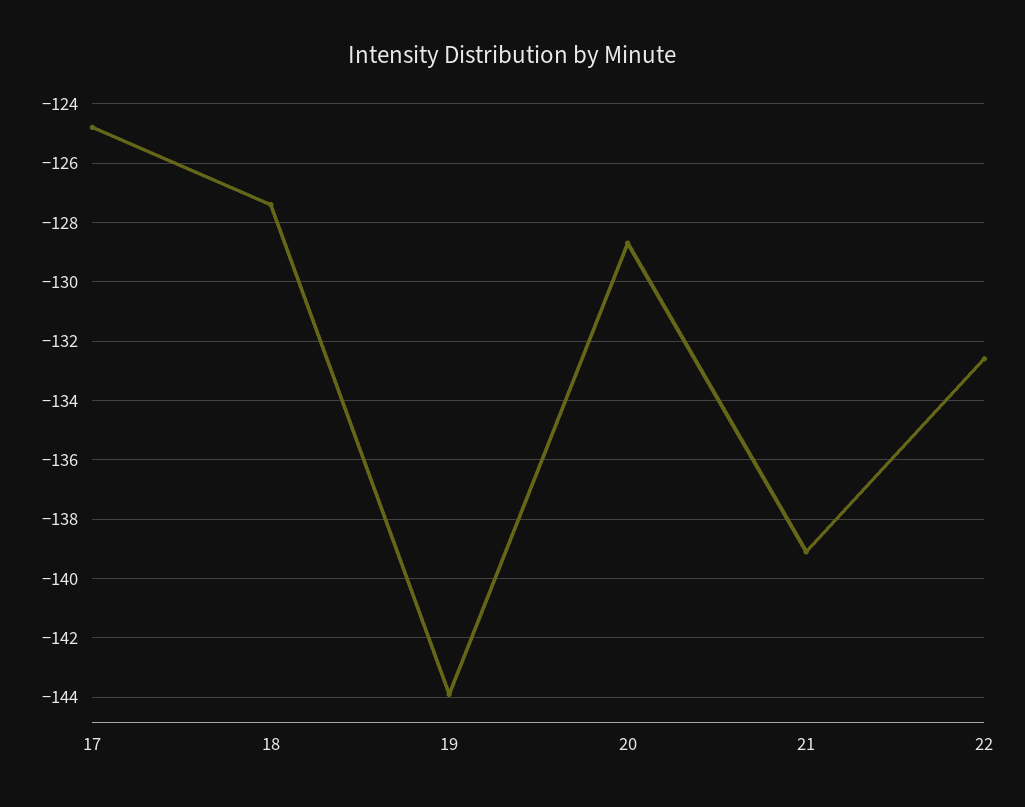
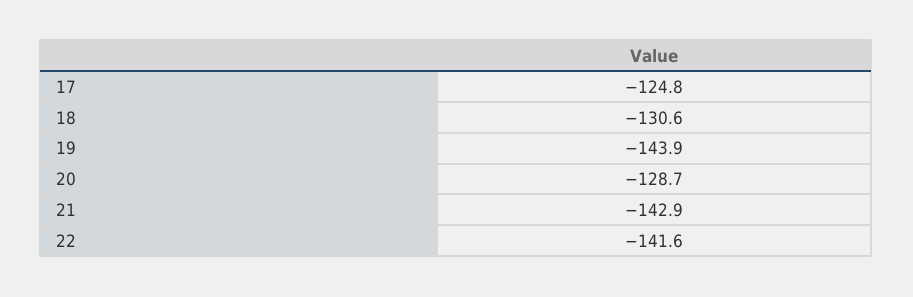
18: -127.5 -> -130.6
21: -139 -> -142.9
22: -132.5 -> -141.6

